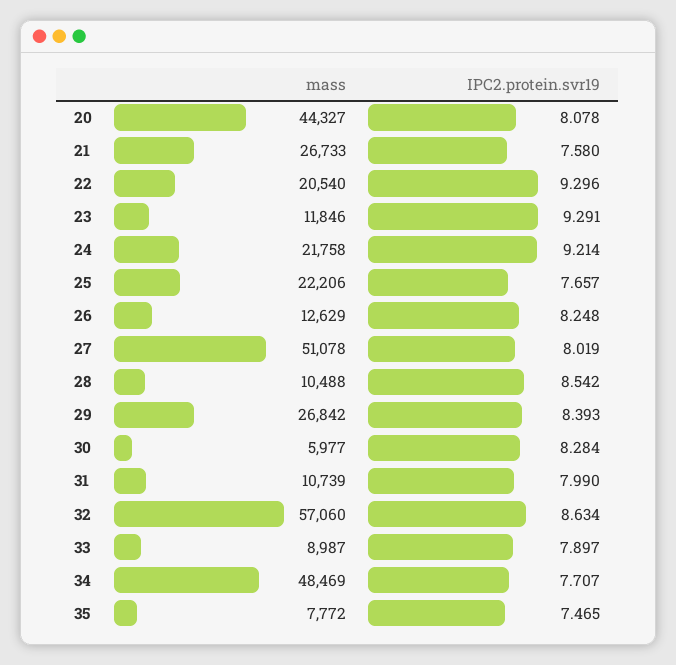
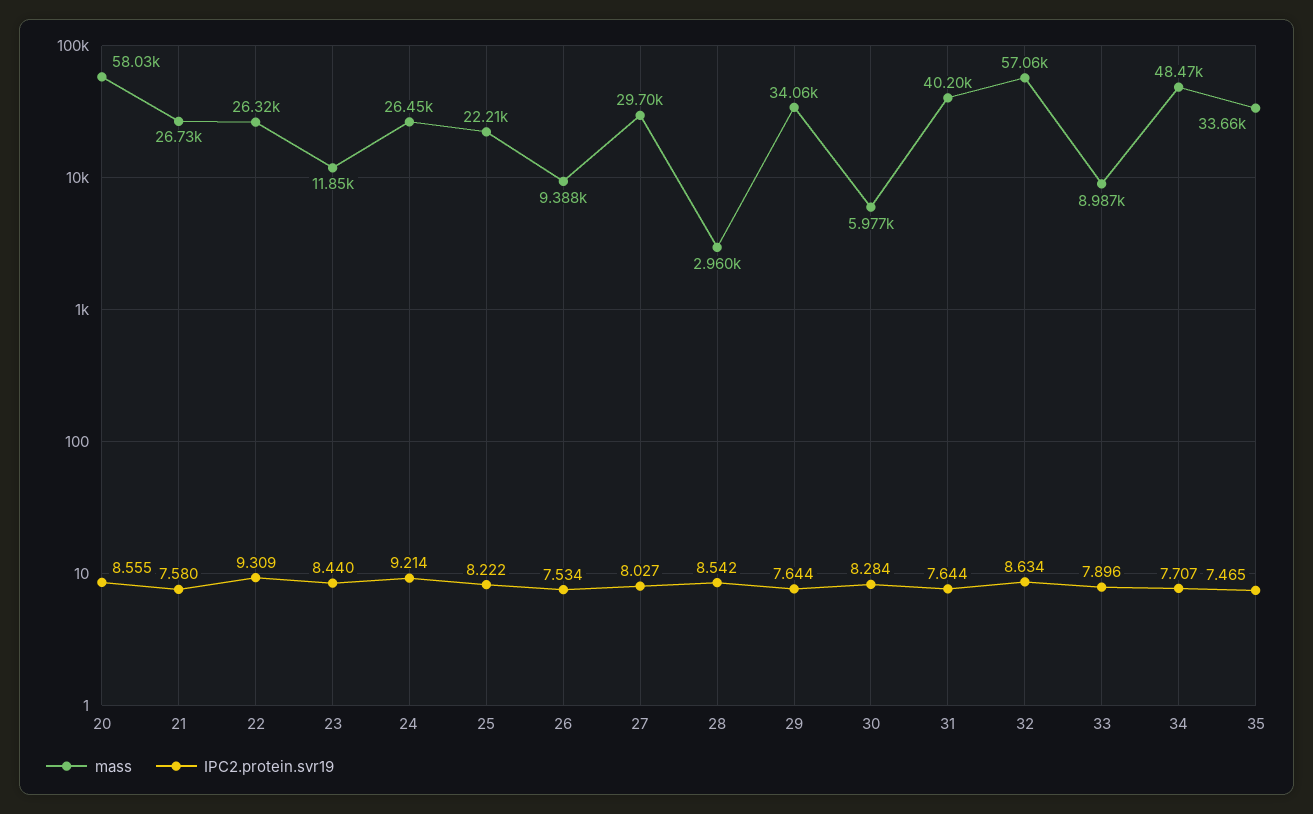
mass, 20: 44327 -> 58030
IPC2.protein.svr19, 20: 8.078 -> 8.555
mass, 22: 20540 -> 26320
IPC2.protein.svr19, 22: 9.296 -> 9.309
IPC2.protein.svr19, 23: 9.291 -> 8.44
mass, 24: 21758 -> 26450
IPC2.protein.svr19, 25: 7.657 -> 8.222
mass, 26: 12629 -> 9388
IPC2.protein.svr19, 26: 8.248 -> 7.534
mass, 27: 51078 -> 29700
IPC2.protein.svr19, 27: 8.019 -> 8.027
mass, 28: 10488 -> 2960
mass, 29: 26842 -> 34060
IPC2.protein.svr19, 29: 8.393 -> 7.644
mass, 31: 10739 -> 40200
IPC2.protein.svr19, 31: 7.99 -> 7.644
IPC2.protein.svr19, 33: 7.897 -> 7.896
mass, 35: 7772 -> 33660

